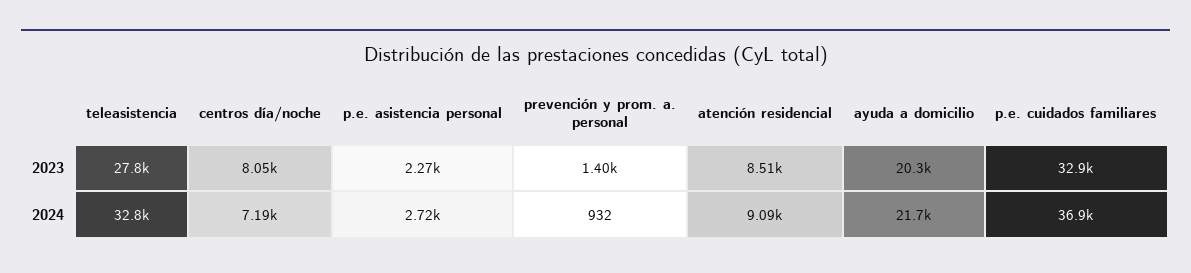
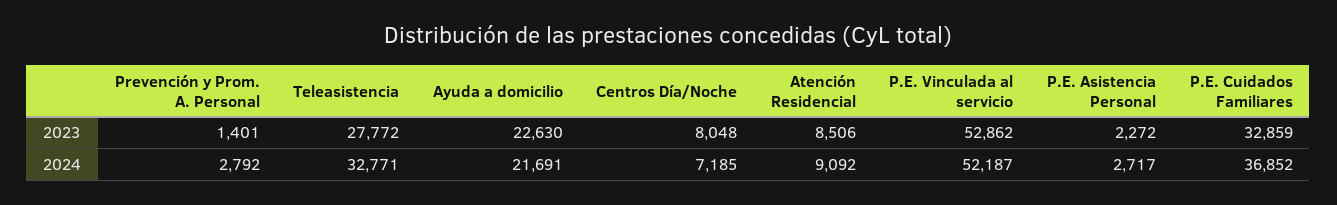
ayuda a domicilio, 2023: 20300 -> 22630
prevención y prom. a. personal, 2024: 932 -> 2792
P.E. Vinculada al servicio, 2023: none -> 52862
P.E. Vinculada al servicio, 2024: none -> 52187

